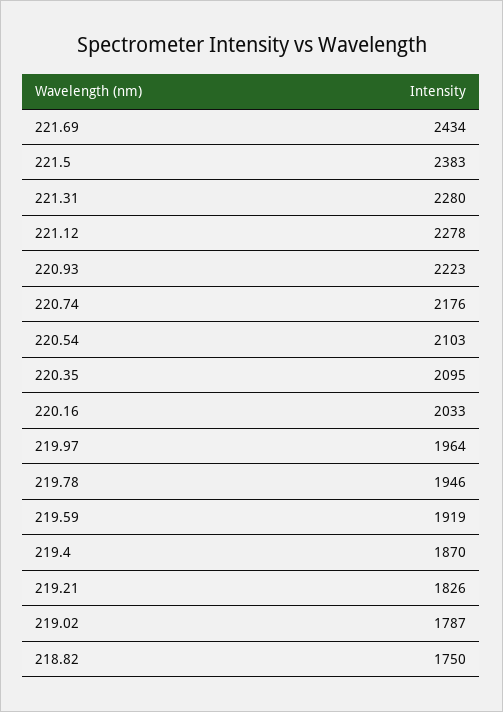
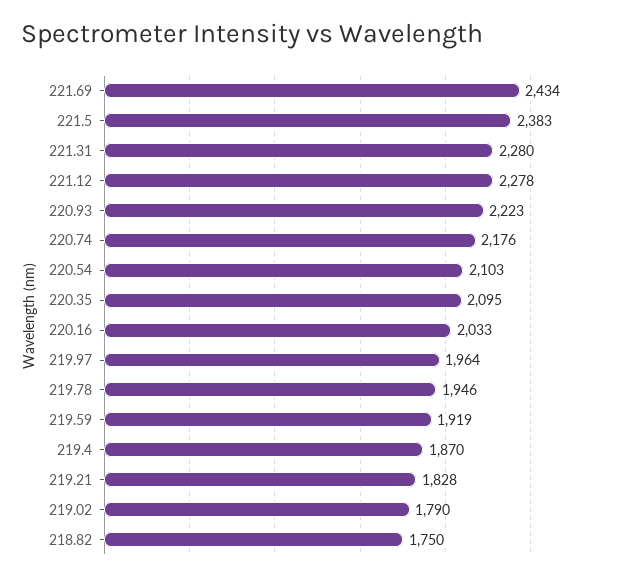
219.21: 1826 -> 1828
219.02: 1787 -> 1790

